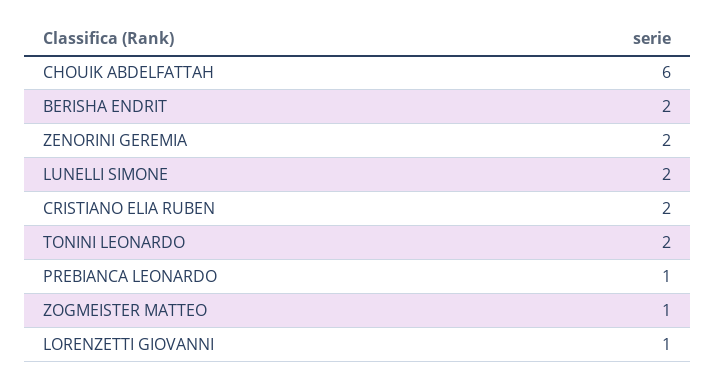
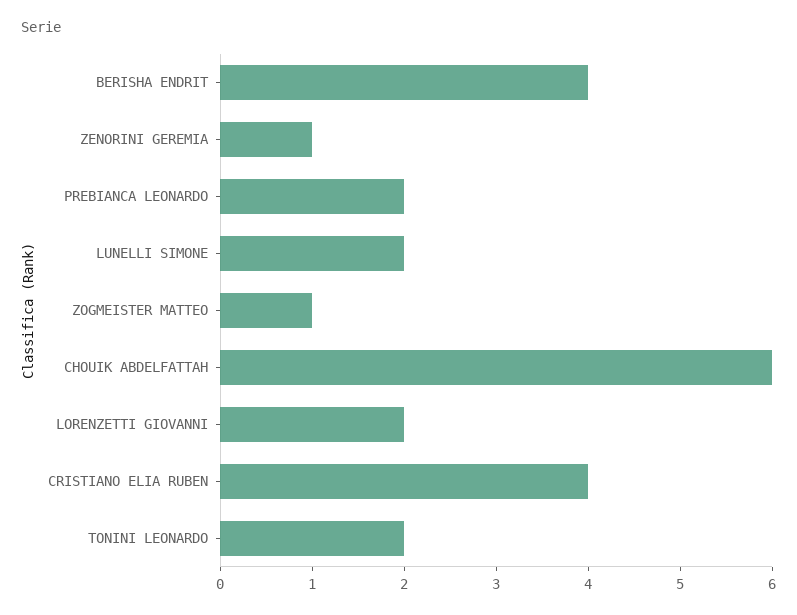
BERISHA ENDRIT: 2 -> 4
ZENORINI GEREMIA: 2 -> 1
CRISTIANO ELIA RUBEN: 2 -> 4
PREBIANCA LEONARDO: 1 -> 2
LORENZETTI GIOVANNI: 1 -> 2

